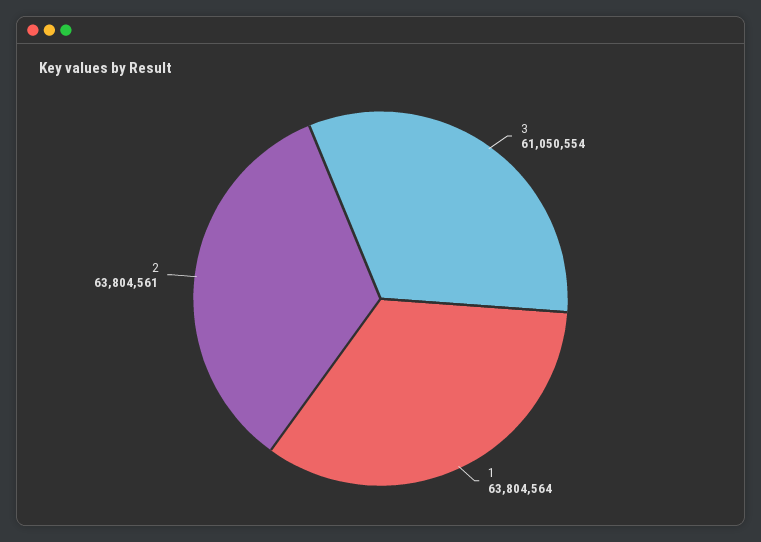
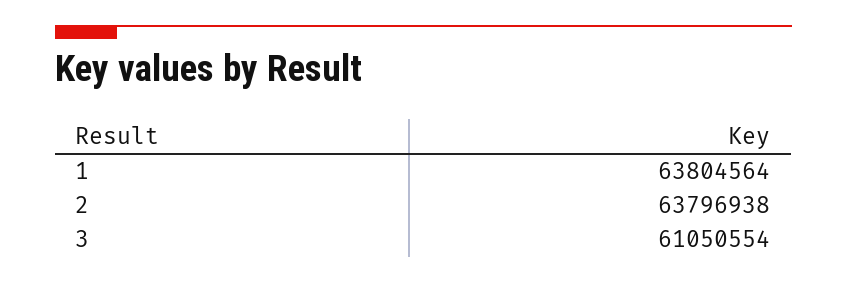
2: 63804561 -> 63796938

